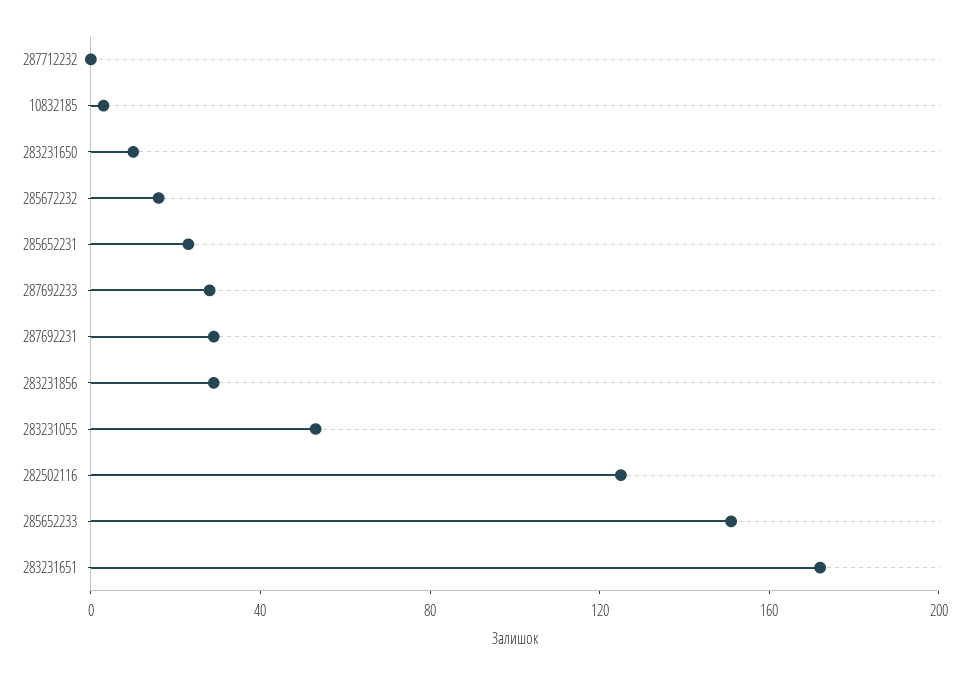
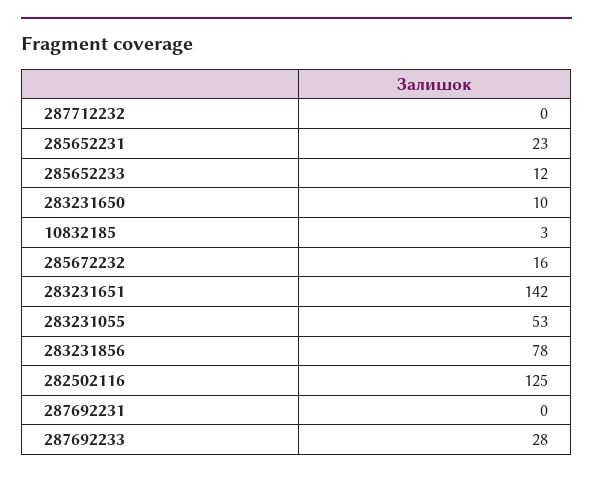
287692231: 30 -> 0
283231856: 30 -> 78
285652233: 150 -> 12
283231651: 170 -> 142

